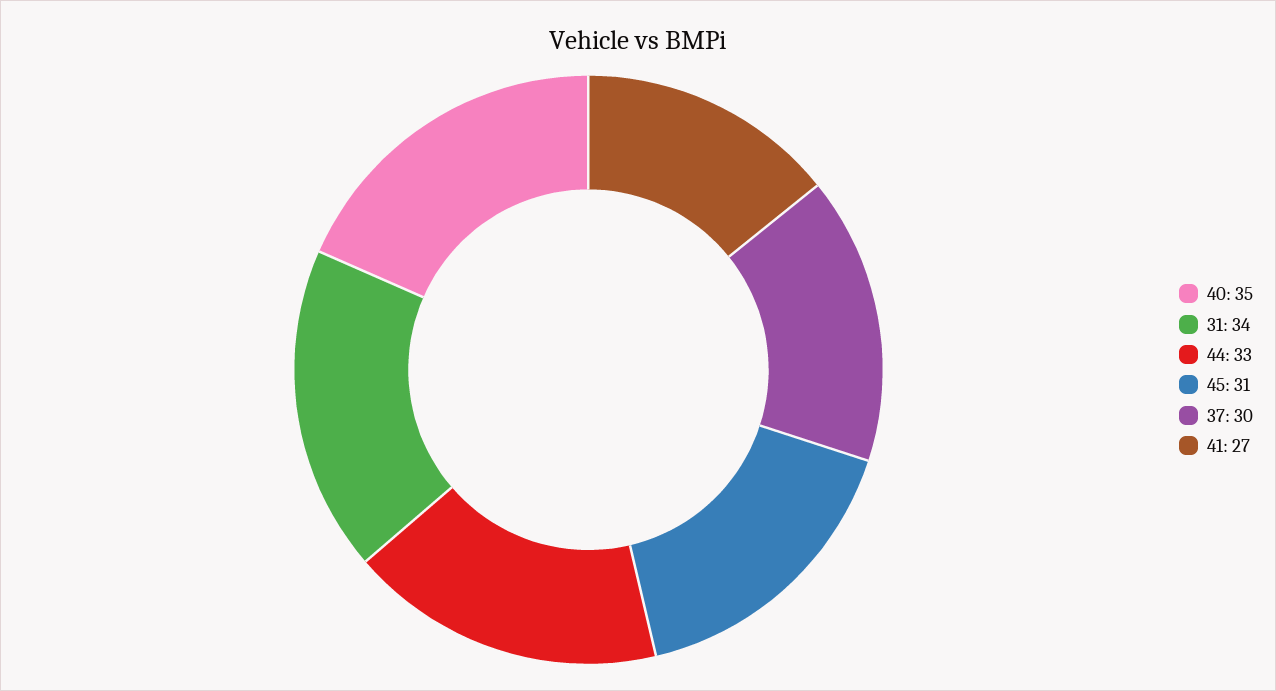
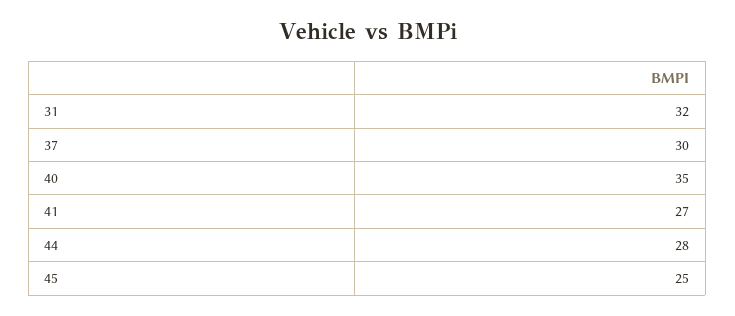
31: 34 -> 32
44: 33 -> 28
45: 31 -> 25

